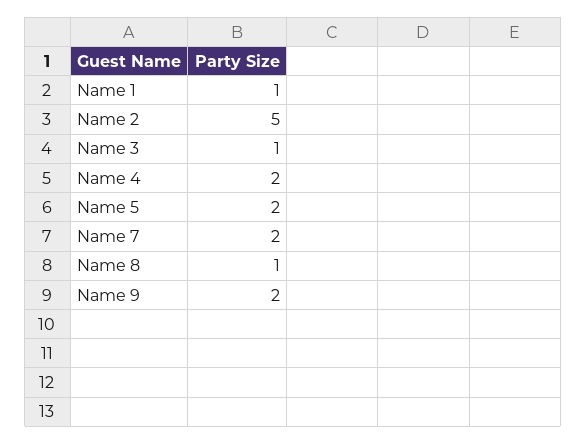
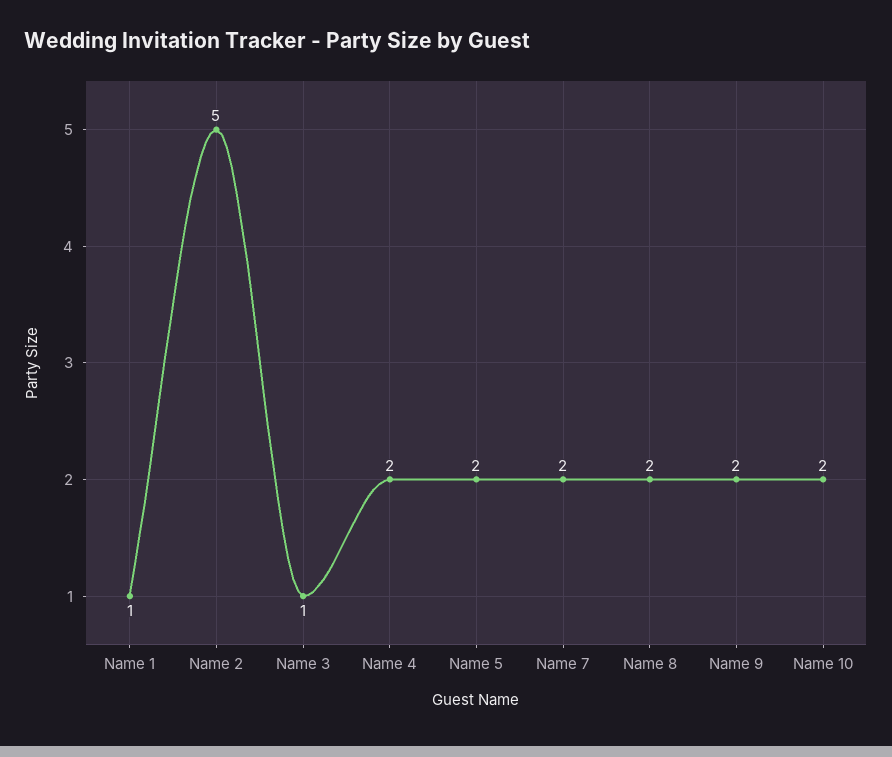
Name 8: 1 -> 2
Name 10: none -> 2

